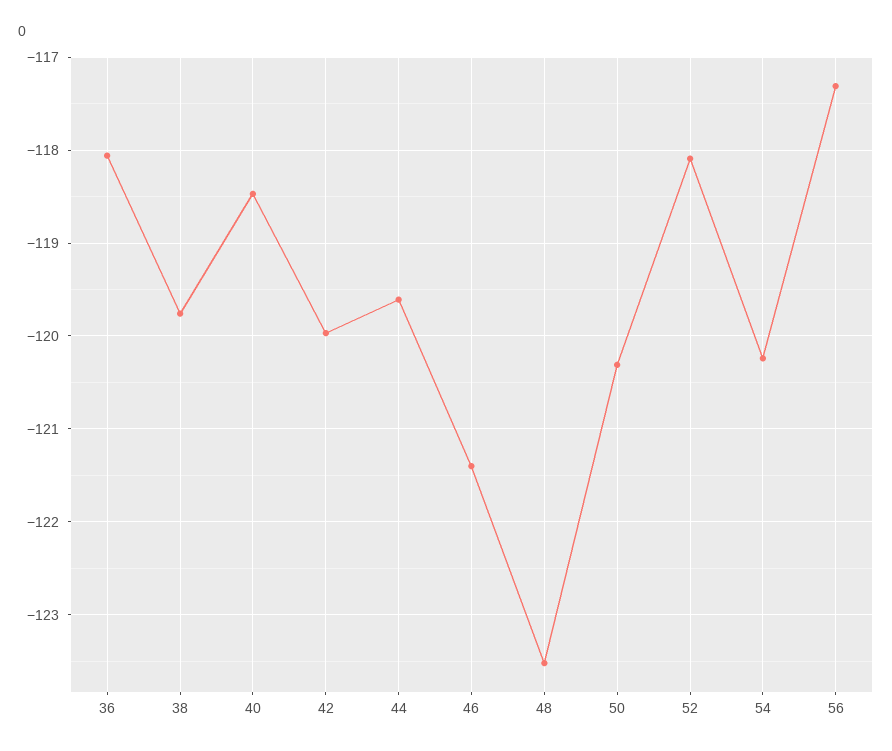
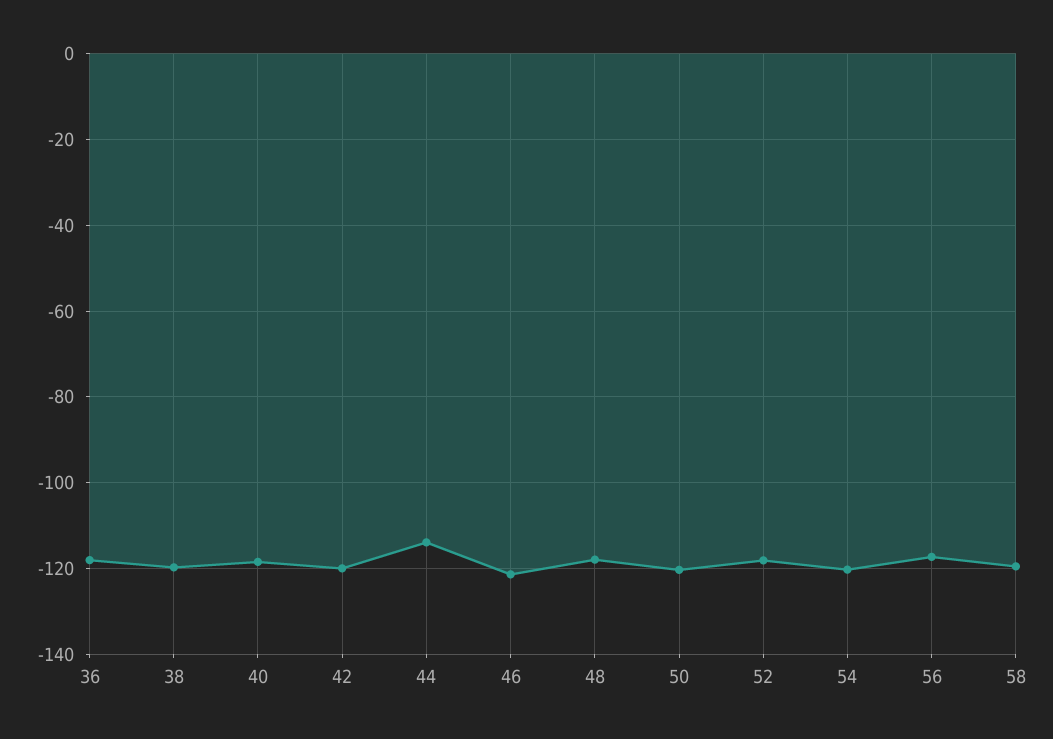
44: -119.6 -> -114
48: -123.5 -> -118
58: none -> -120

